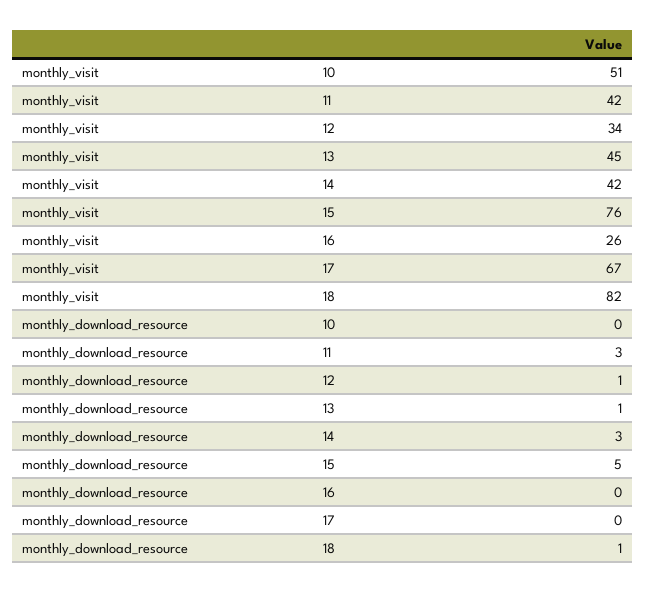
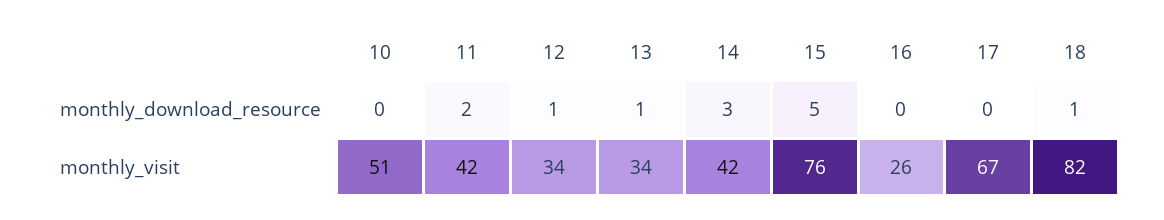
monthly_visit, 13: 45 -> 34
monthly_download_resource, 11: 3 -> 2

